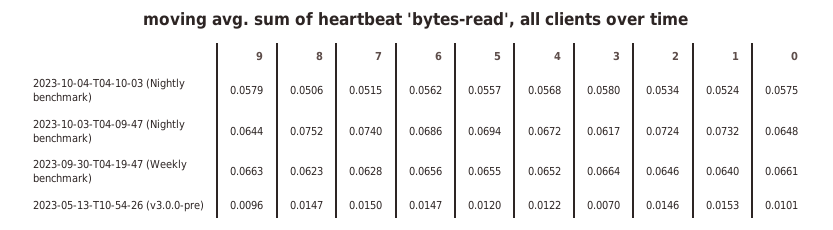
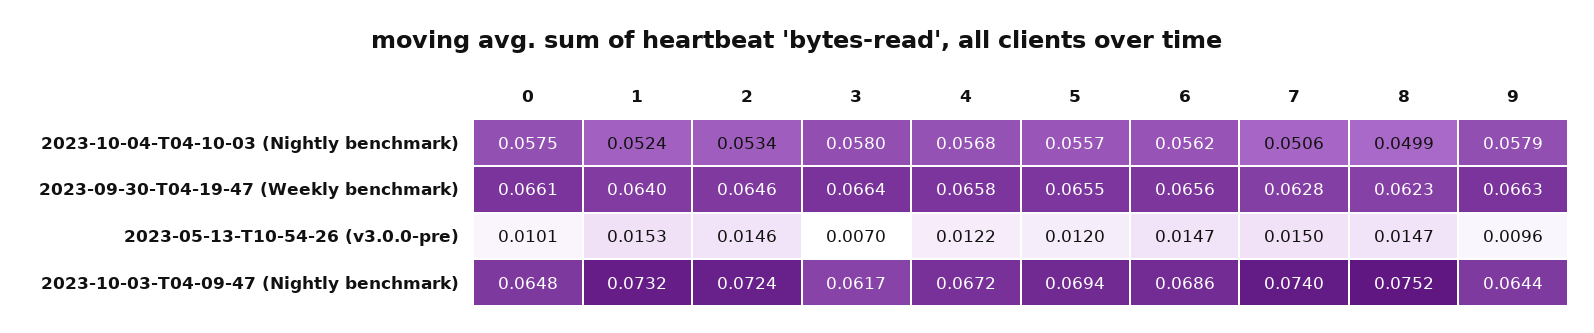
8, 2023-10-04-T04-10-03 (Nightly benchmark): 0.0506 -> 0.0499
7, 2023-10-04-T04-10-03 (Nightly benchmark): 0.0515 -> 0.0506
4, 2023-09-30-T04-19-47 (Weekly benchmark): 0.0652 -> 0.0658

